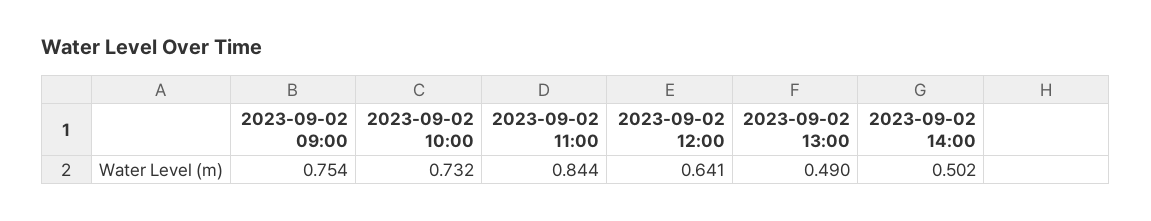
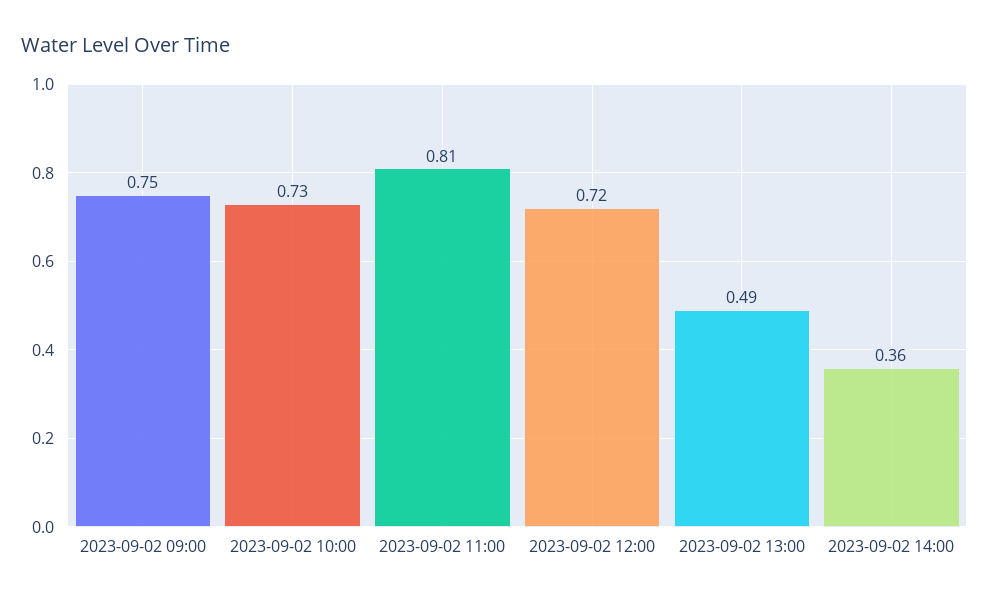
2023-09-02 11:00: 0.844 -> 0.81
2023-09-02 12:00: 0.641 -> 0.72
2023-09-02 14:00: 0.502 -> 0.36

